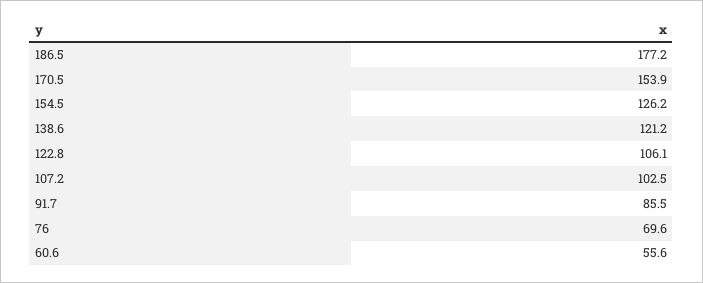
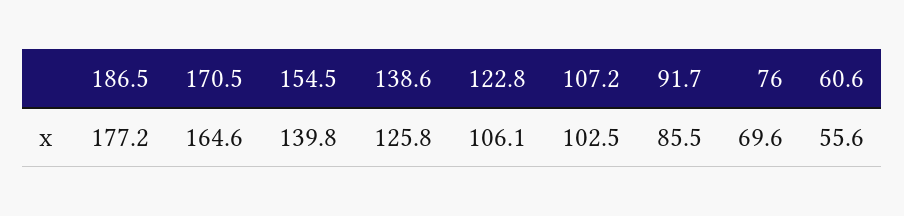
170.5: 153.9 -> 164.6
154.5: 126.2 -> 139.8
138.6: 121.2 -> 125.8

